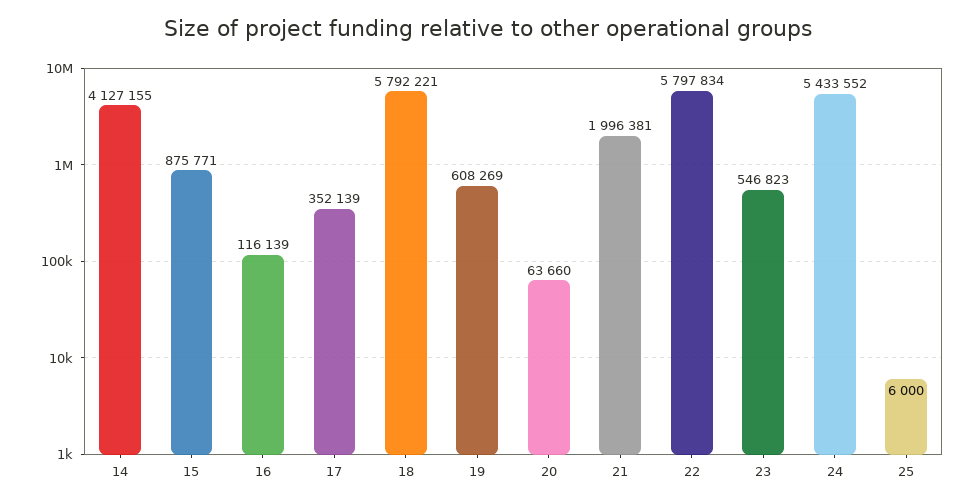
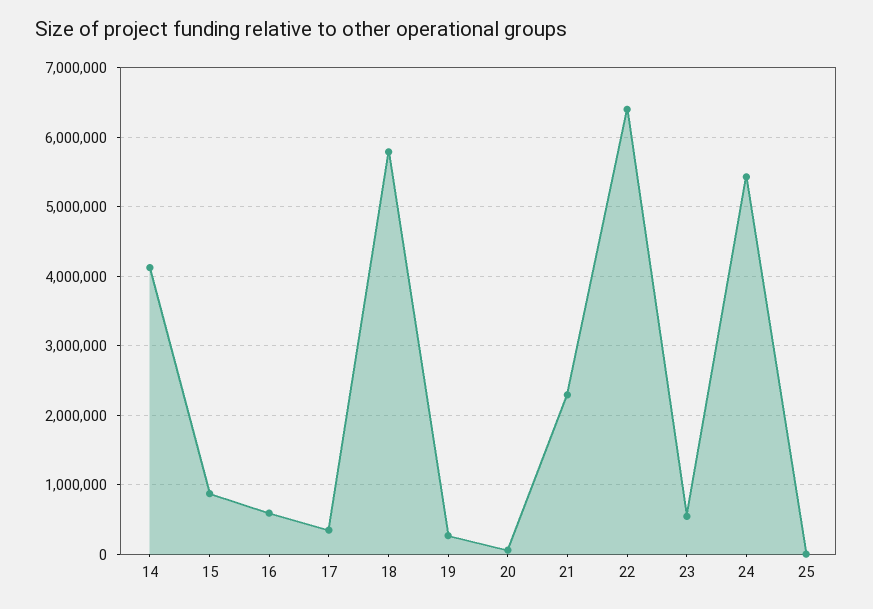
16: 116139 -> 600000
19: 608269 -> 300000
21: 1996381 -> 2300000
22: 5797834 -> 6400000

